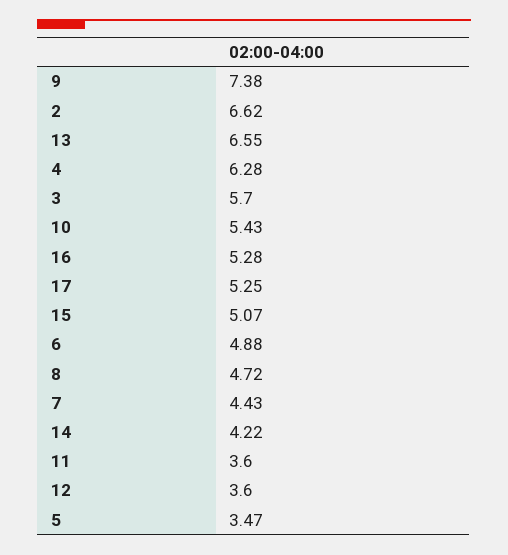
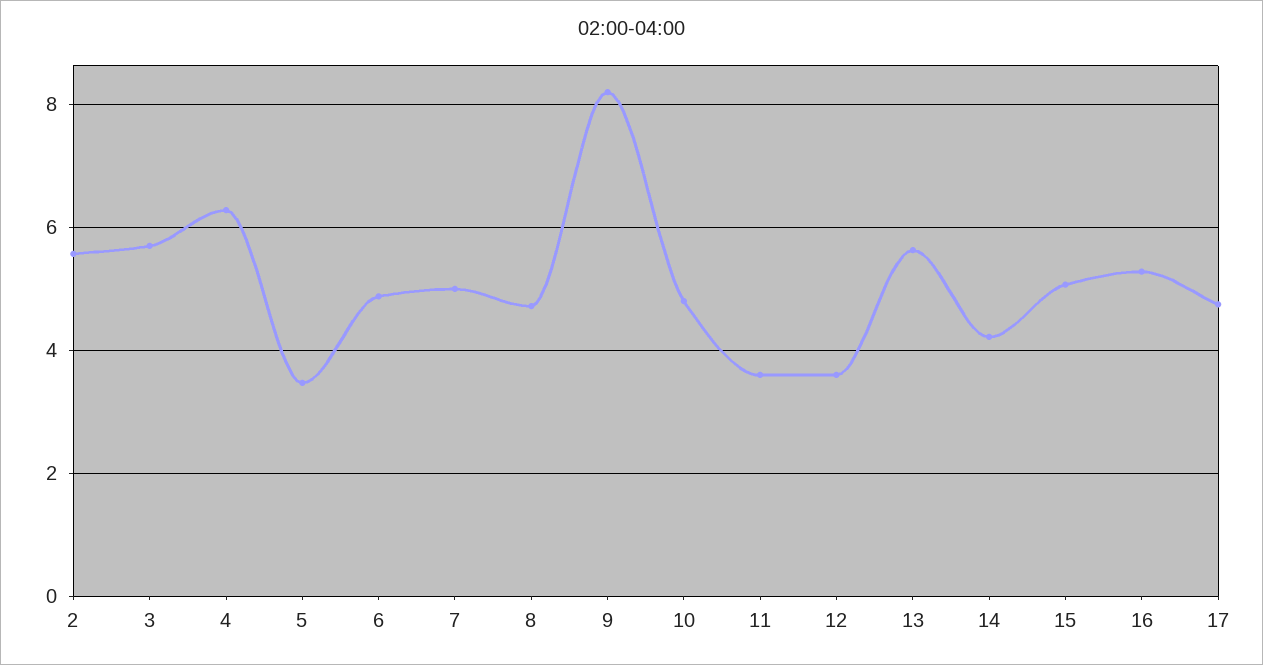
9: 7.38 -> 8.2
2: 6.62 -> 5.6
13: 6.55 -> 5.6
10: 5.43 -> 4.8
17: 5.25 -> 4.8
7: 4.43 -> 5

